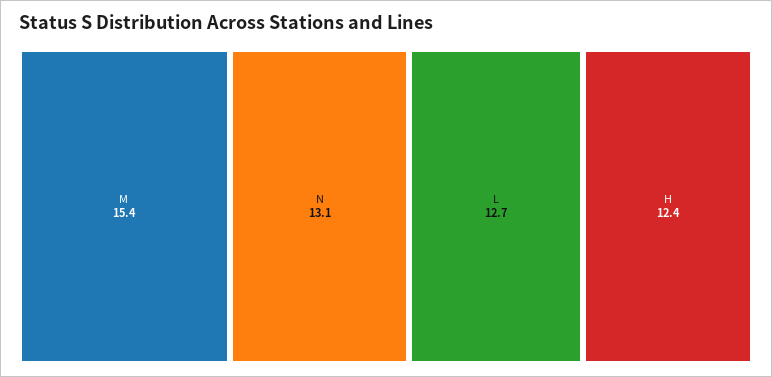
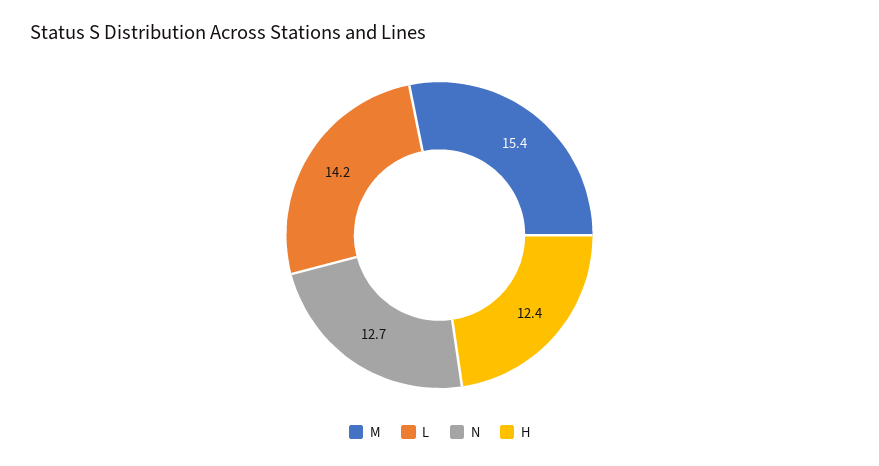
N: 13.1 -> 12.7
L: 12.7 -> 14.2

